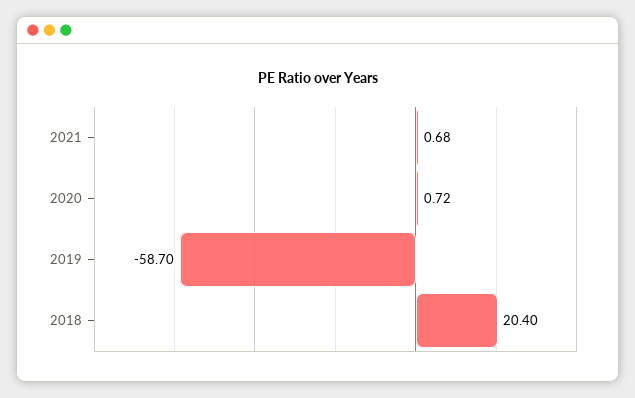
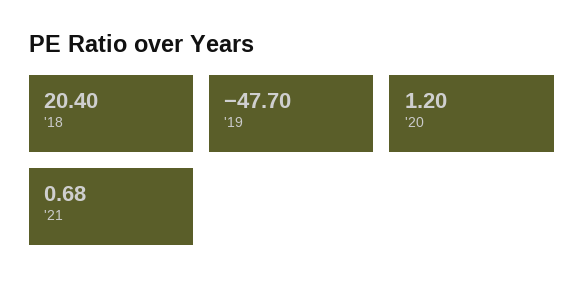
2020: 0.72 -> 1.2
2019: -58.7 -> -47.7

